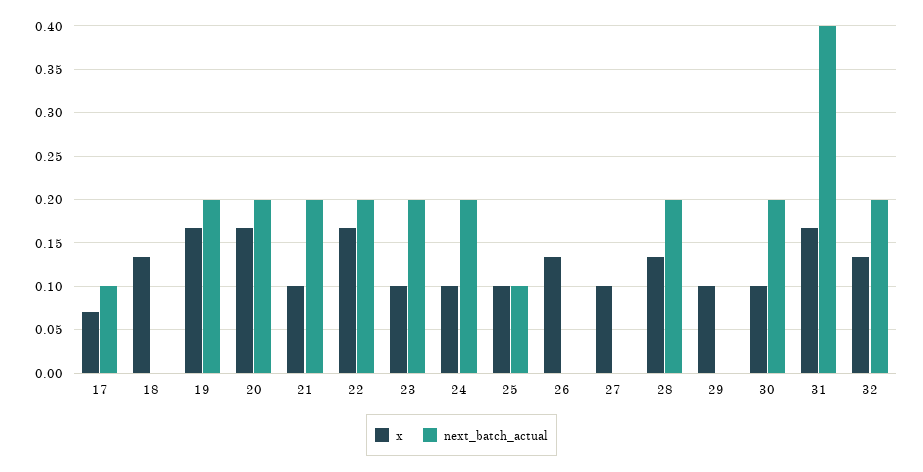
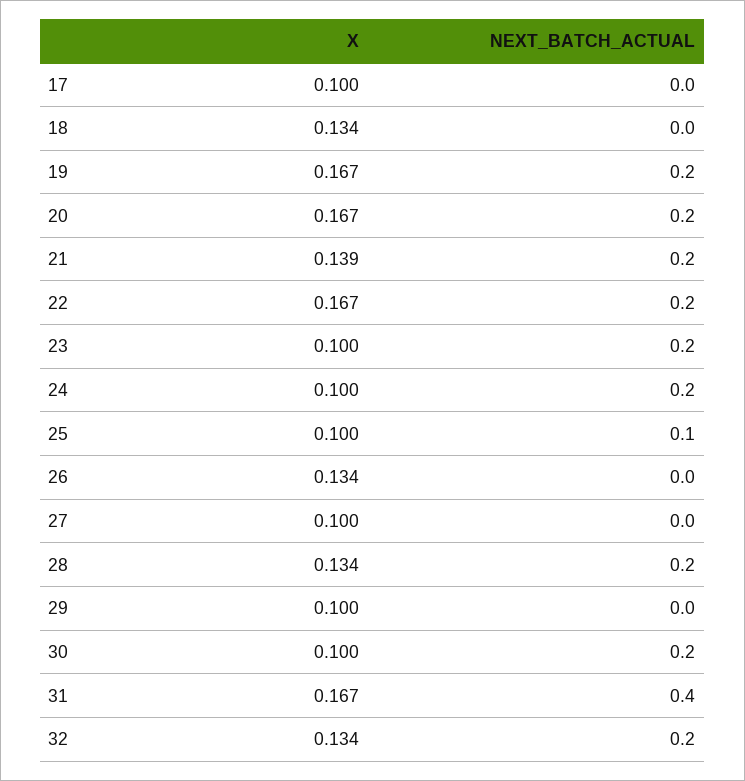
x, 17: 0.07 -> 0.1
next_batch_actual, 17: 0.1 -> 0
x, 21: 0.1 -> 0.139

